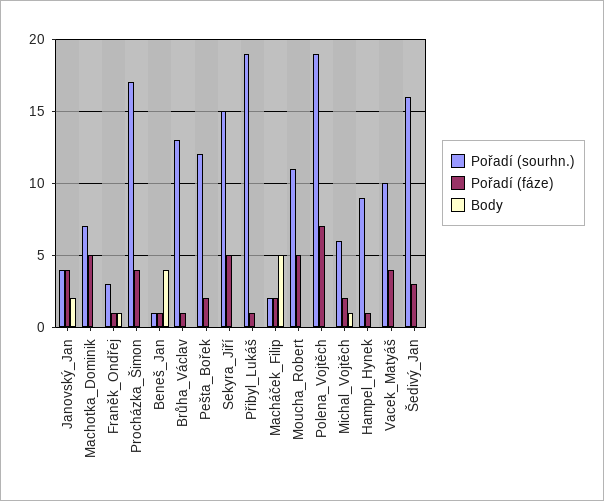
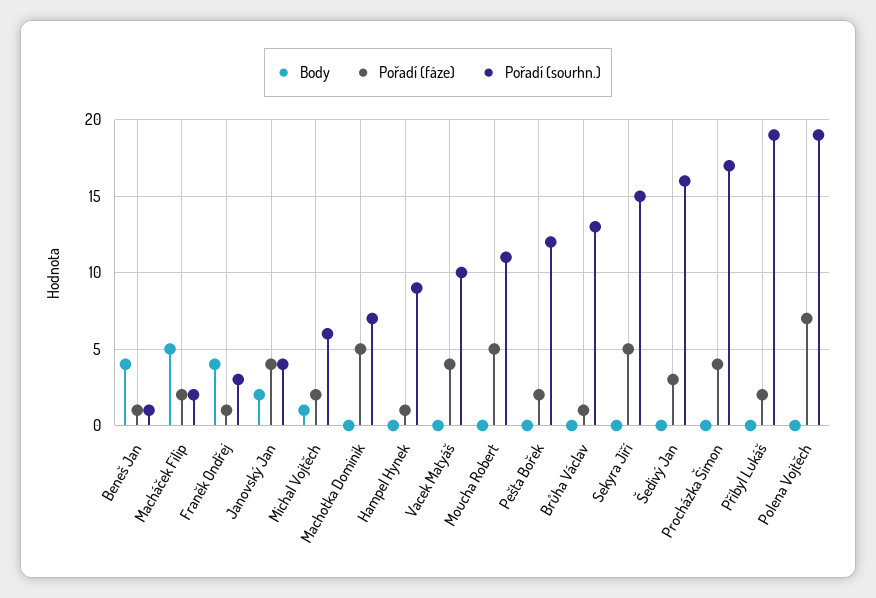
Body, Franěk_Ondřej: 1 -> 4
Pořadí (fáze), Přibyl_Lukáš: 1 -> 2

